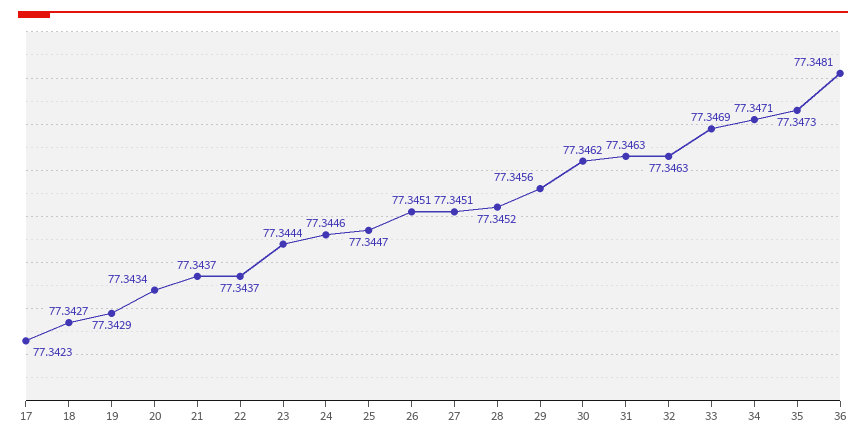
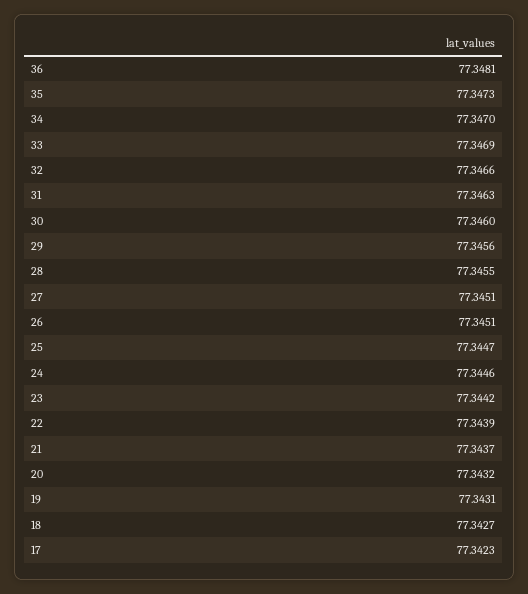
19: 77.3429 -> 77.3431
20: 77.3434 -> 77.3432
22: 77.3437 -> 77.3439
23: 77.3444 -> 77.3442
28: 77.3452 -> 77.3455
30: 77.3462 -> 77.346
32: 77.3463 -> 77.3466
34: 77.3471 -> 77.347

